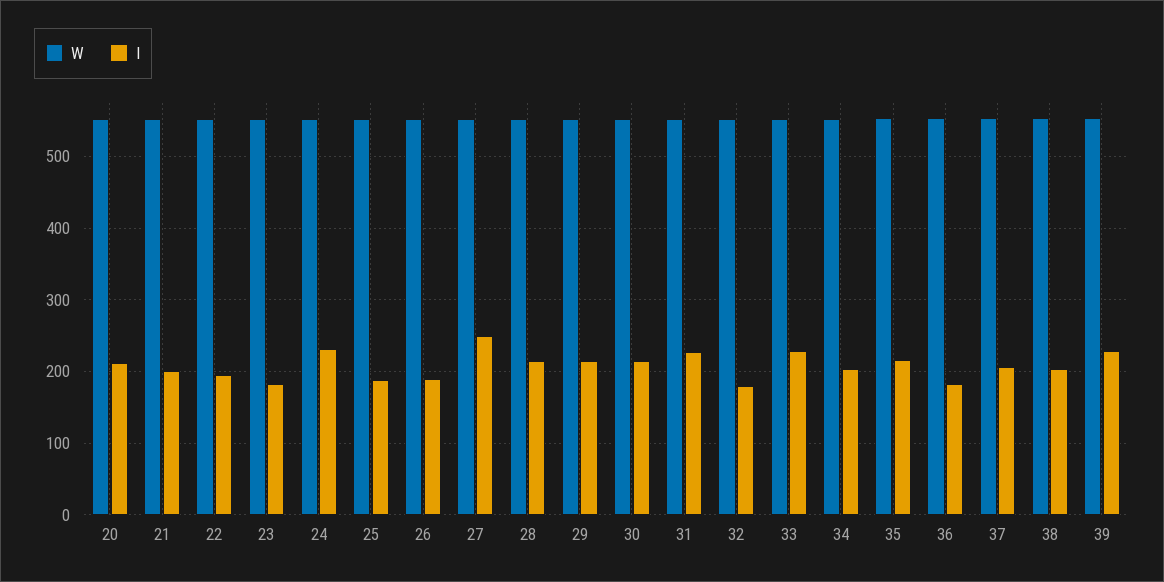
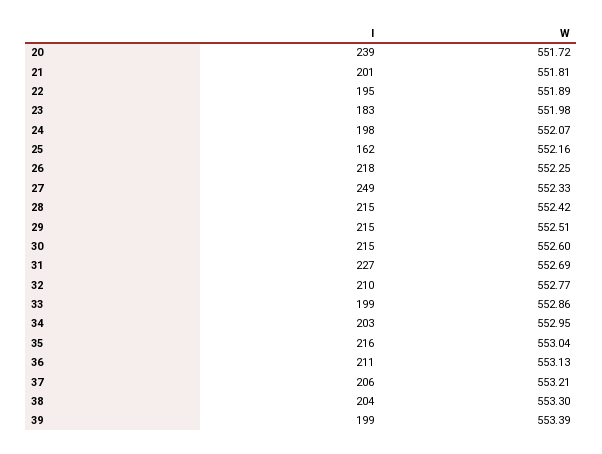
I, 20: 210 -> 239
I, 24: 230 -> 198
I, 25: 190 -> 162
I, 26: 190 -> 218
I, 32: 180 -> 210
I, 33: 230 -> 199
I, 36: 180 -> 211
I, 39: 230 -> 199

